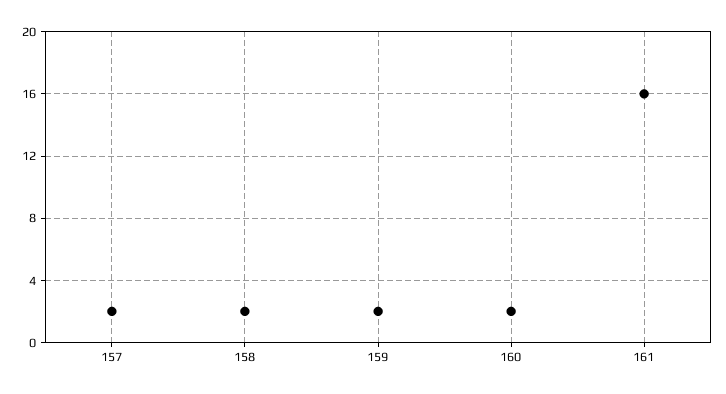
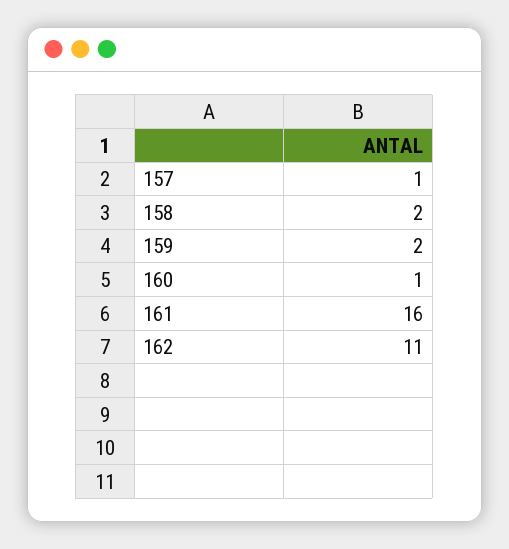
157: 2 -> 1
160: 2 -> 1
162: none -> 11

